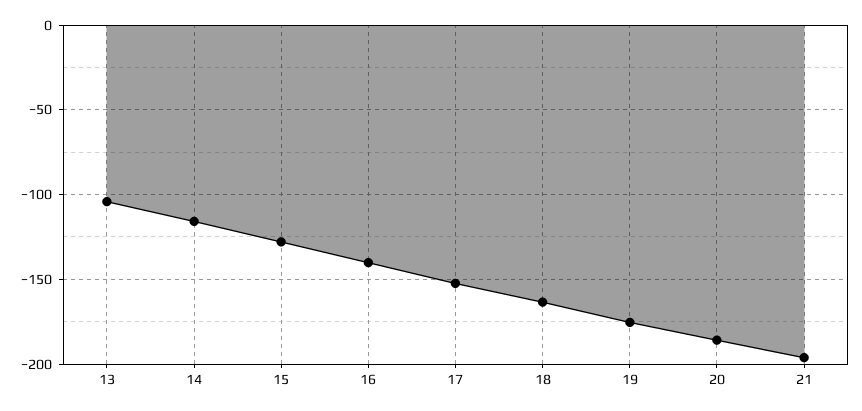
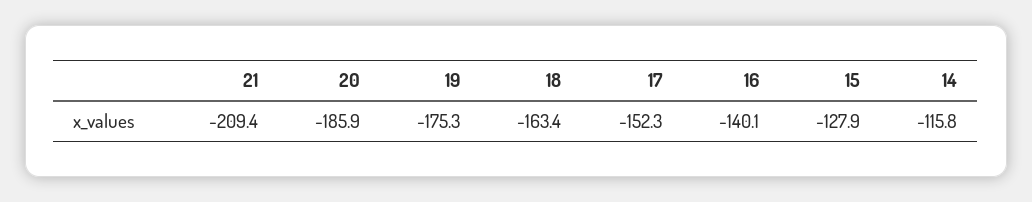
13: -105 -> none
21: -195 -> -209.4

